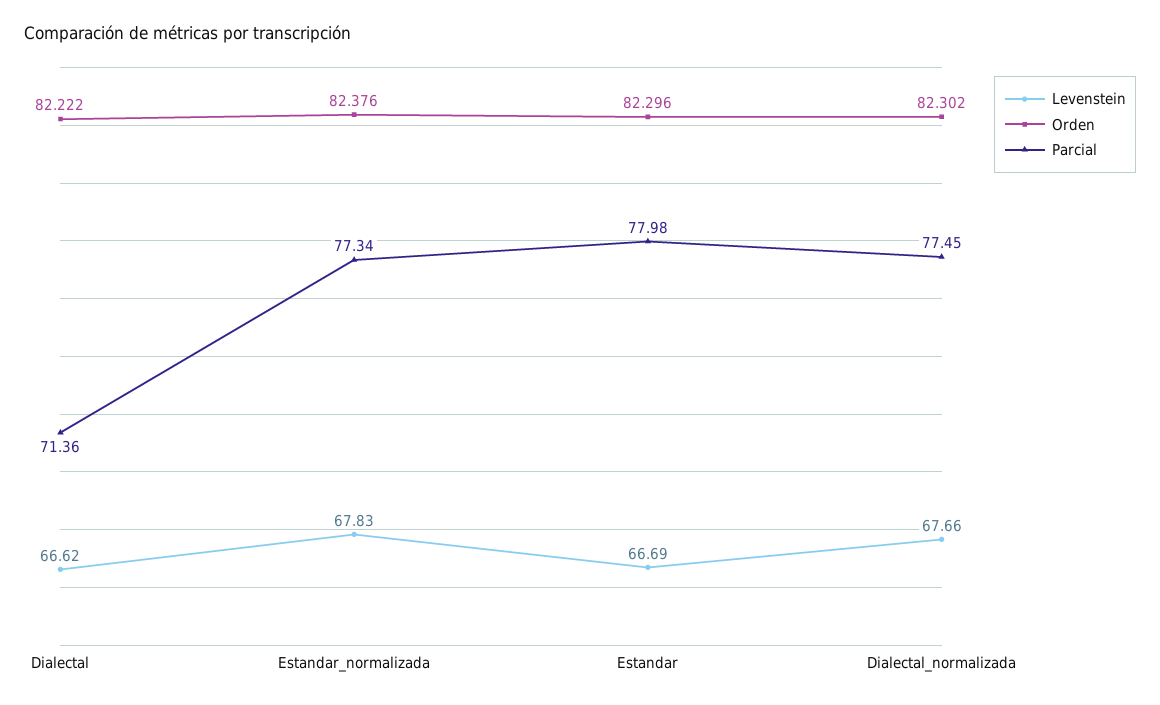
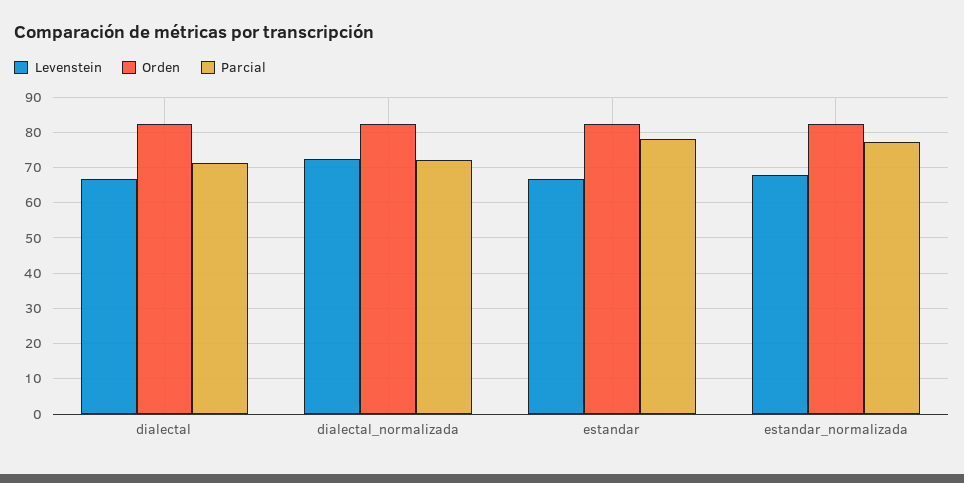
Levenstein, Dialectal_normalizada: 67.66 -> 72
Parcial, Dialectal_normalizada: 77.45 -> 72

